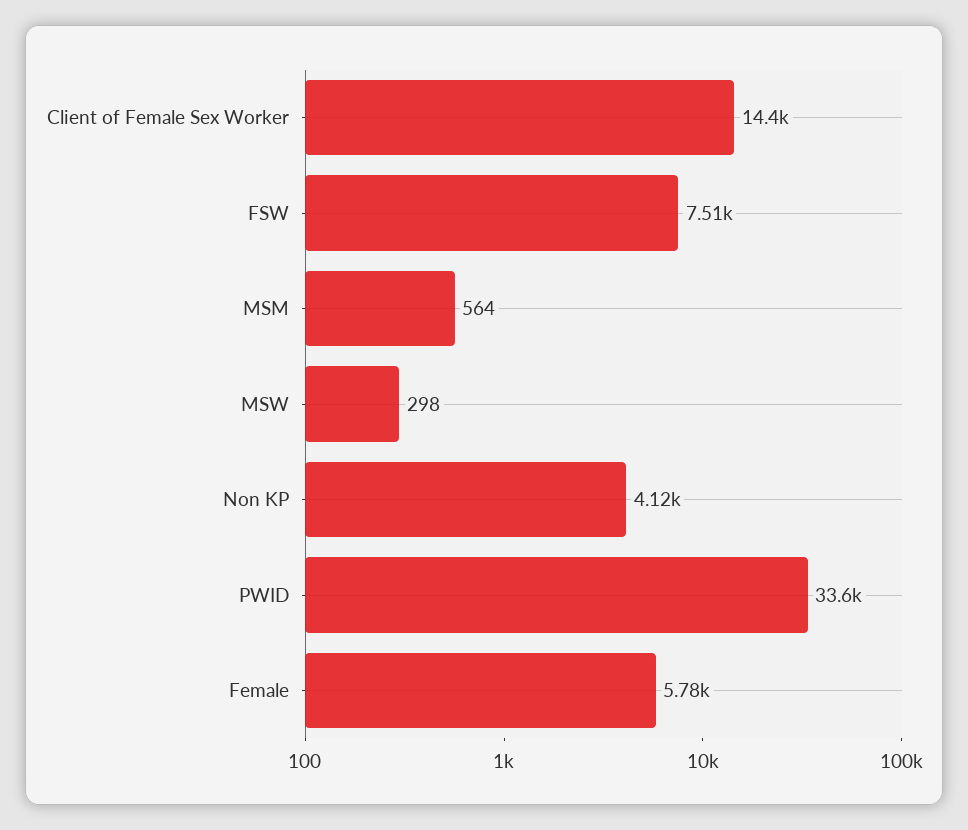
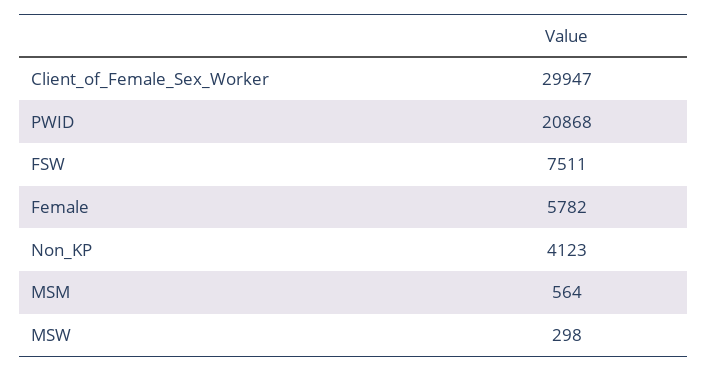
Client of Female Sex Worker: 14400 -> 29947
PWID: 33600 -> 20868

